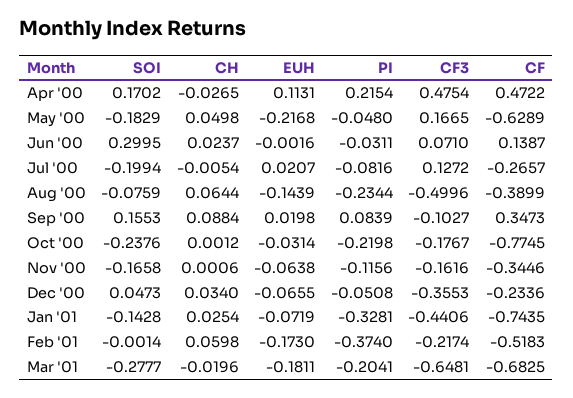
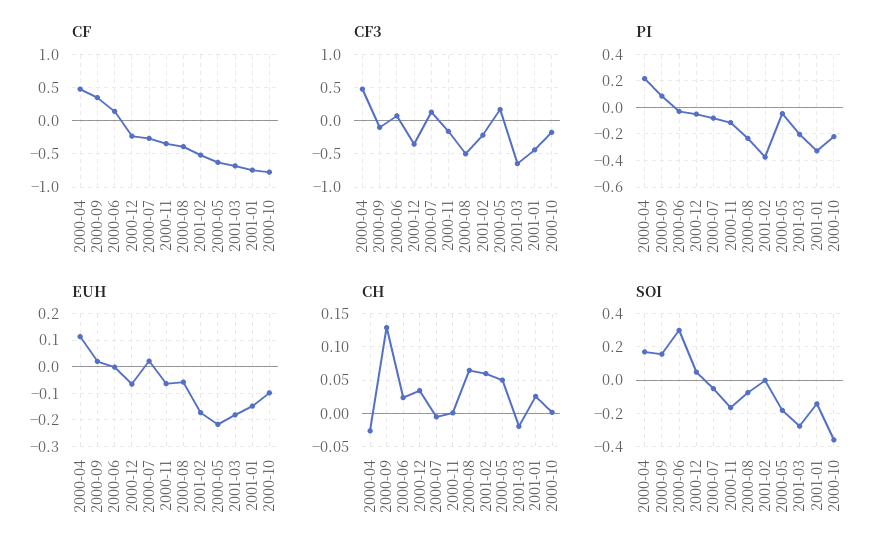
SOI, Jul '00: -0.1994 -> -0.05
EUH, Aug '00: -0.1439 -> -0.05
CH, Sep '00: 0.0884 -> 0.13
SOI, Oct '00: -0.2376 -> -0.35
EUH, Oct '00: -0.0314 -> -0.1
EUH, Jan '01: -0.0719 -> -0.15

